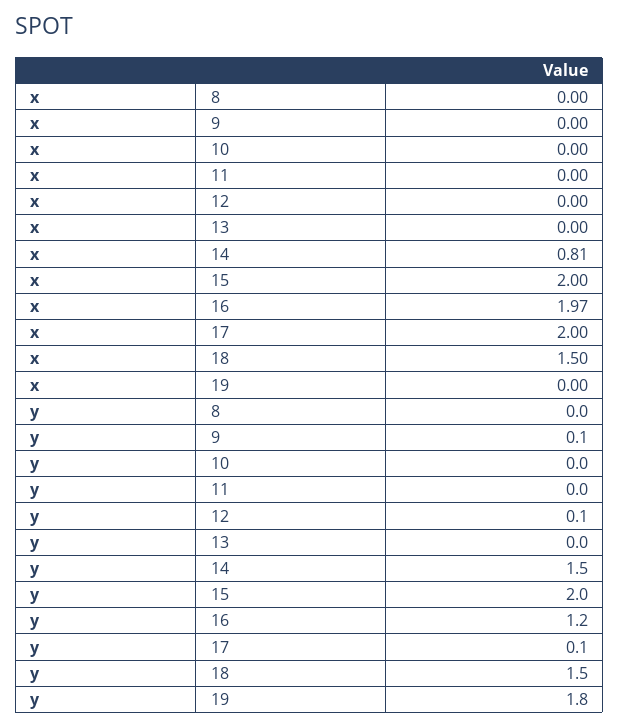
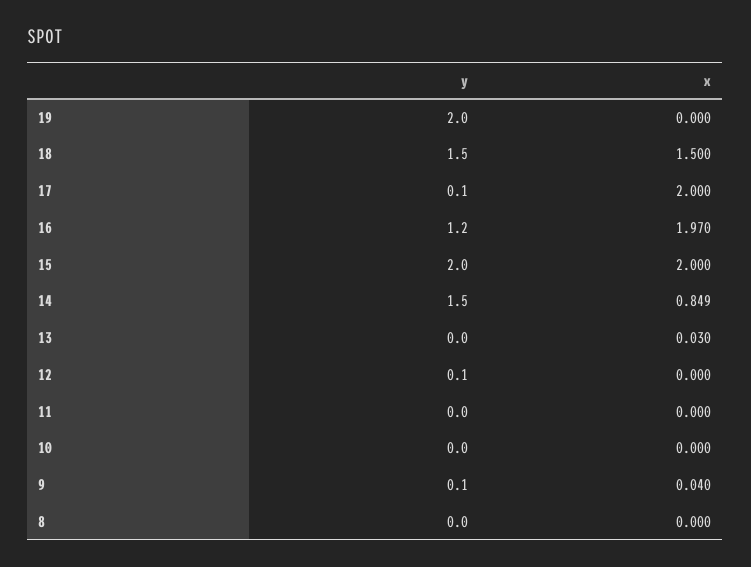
x, 9: 0 -> 0.04
x, 13: 0 -> 0.03
x, 14: 0.81 -> 0.849
y, 19: 1.8 -> 2

